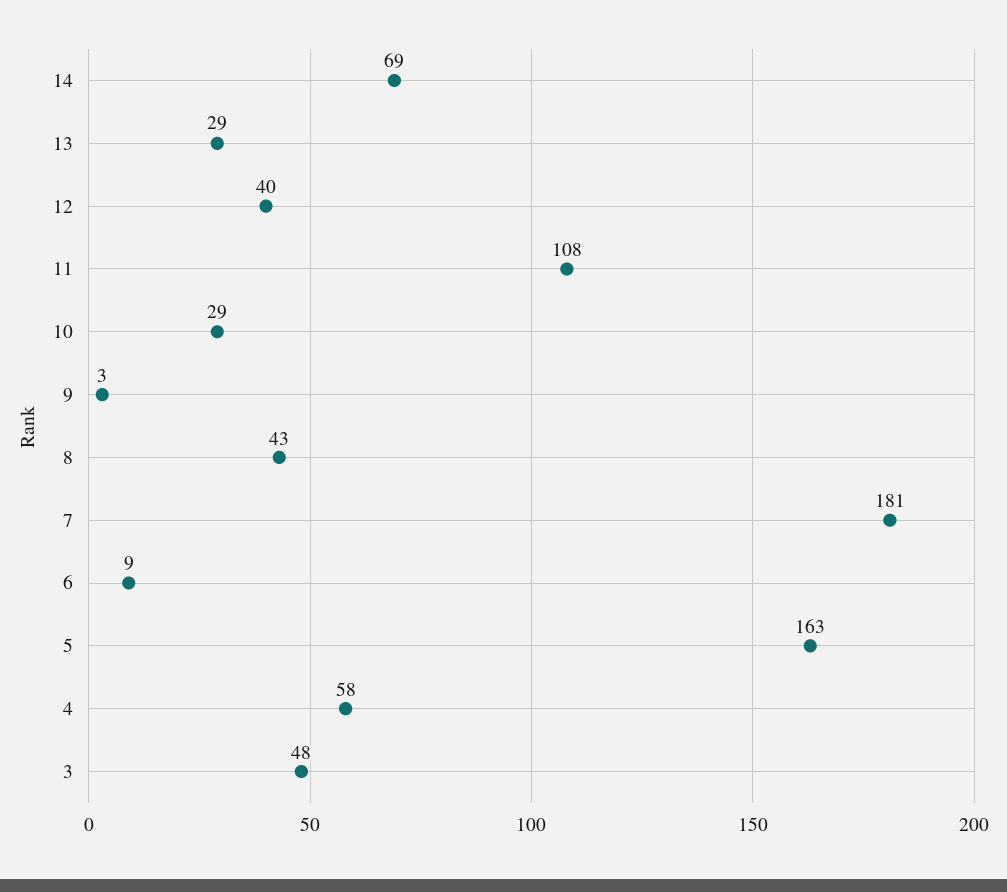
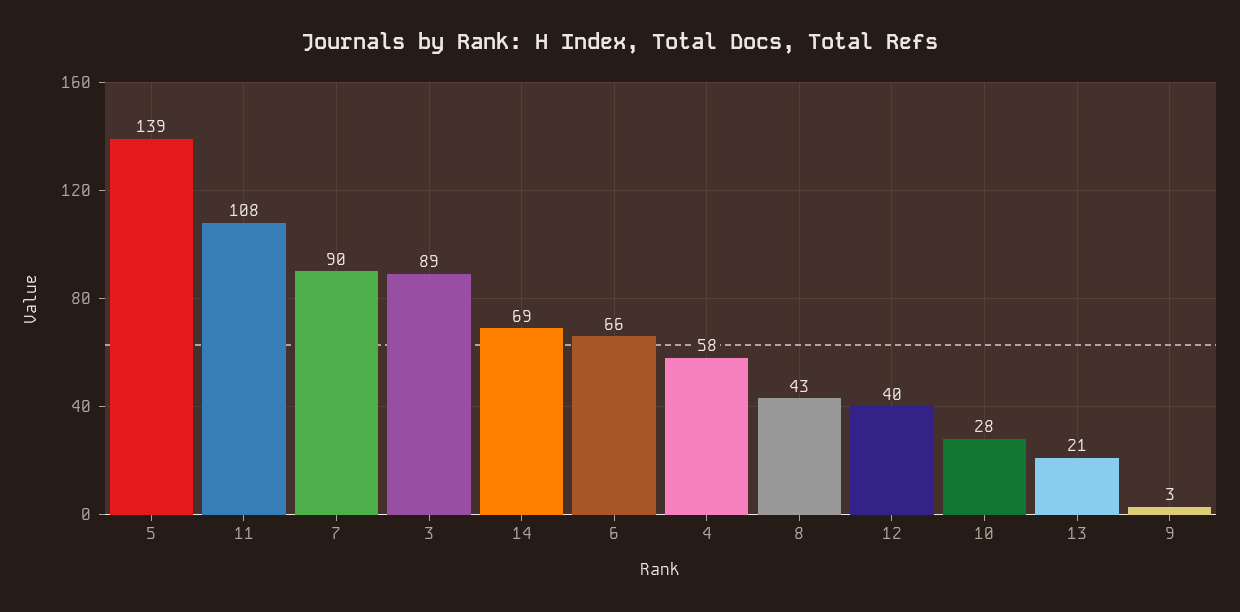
13: 29 -> 21
10: 29 -> 28
7: 181 -> 90
6: 9 -> 66
5: 163 -> 139
3: 48 -> 89

